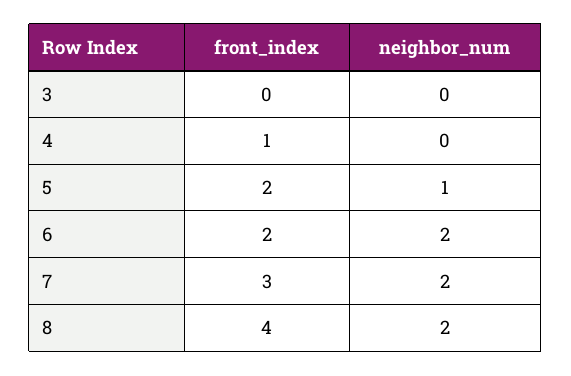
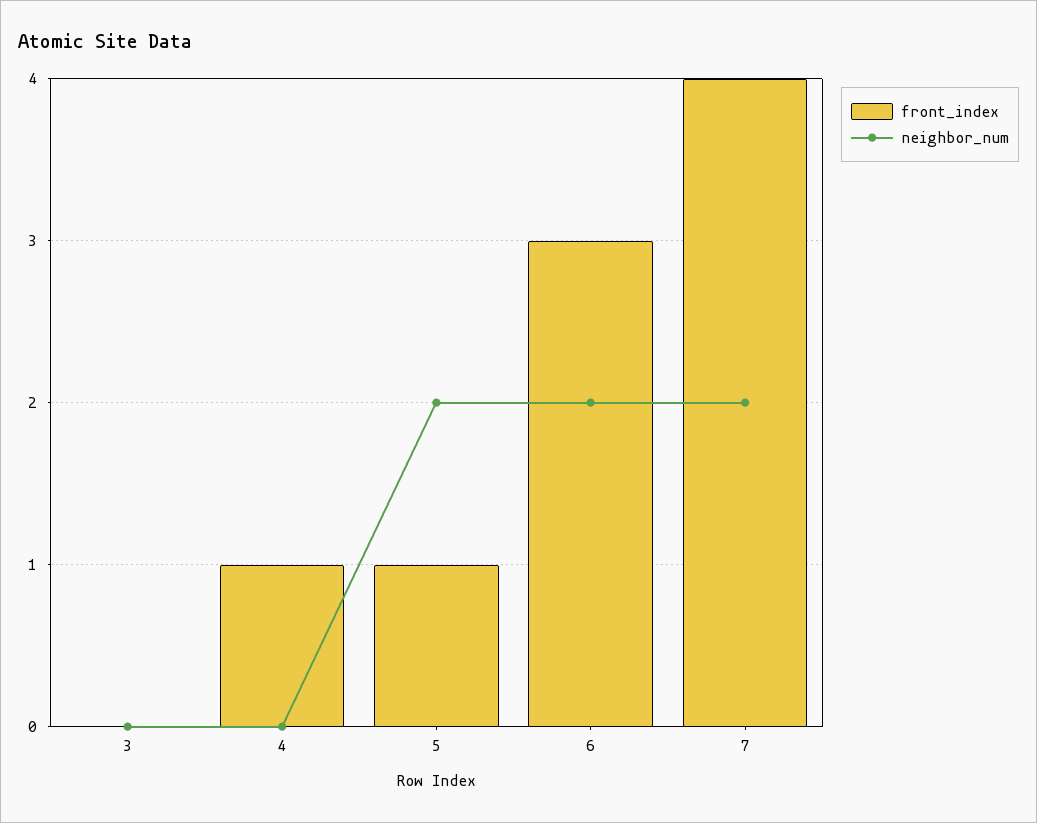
front_index, 5: 2 -> 1
neighbor_num, 5: 1 -> 2
front_index, 6: 2 -> 3
front_index, 7: 3 -> 4
front_index, 8: 4 -> none
neighbor_num, 8: 2 -> none

